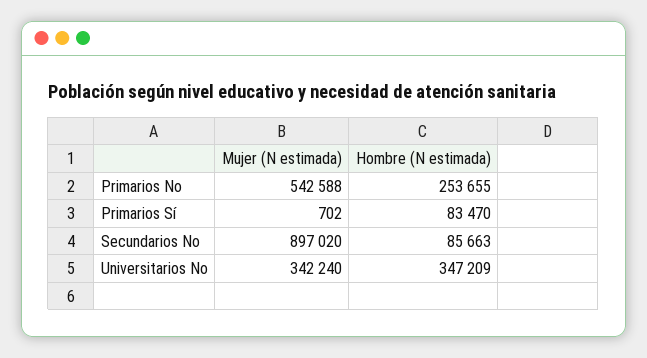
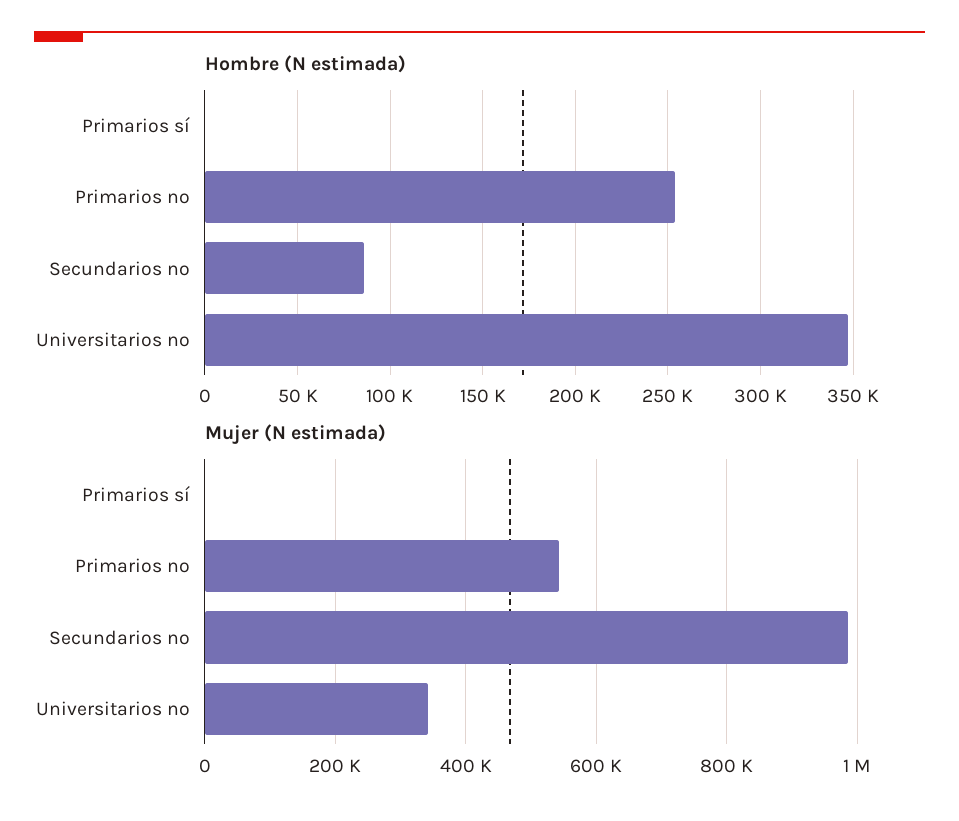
Hombre (N estimada), Primarios Sí: 83470 -> 0
Mujer (N estimada), Secundarios No: 897020 -> 980000

